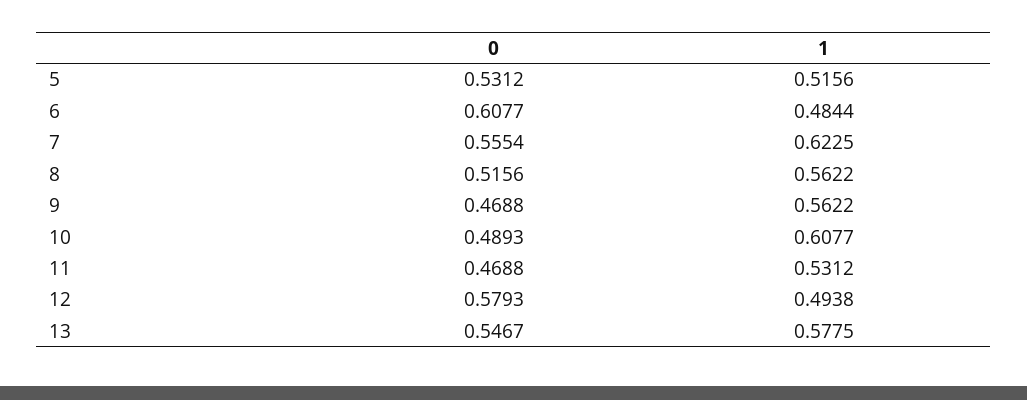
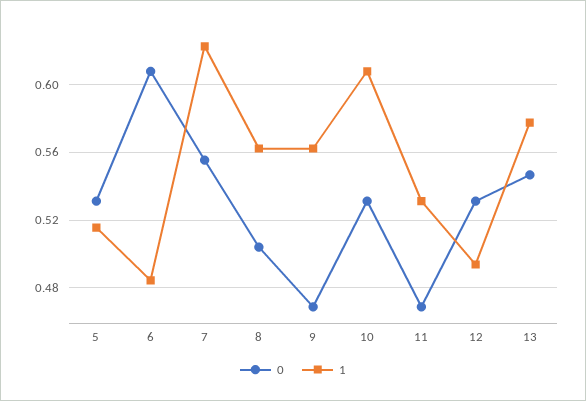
0, 8: 0.5156 -> 0.505
0, 10: 0.4893 -> 0.53
0, 12: 0.5793 -> 0.53

